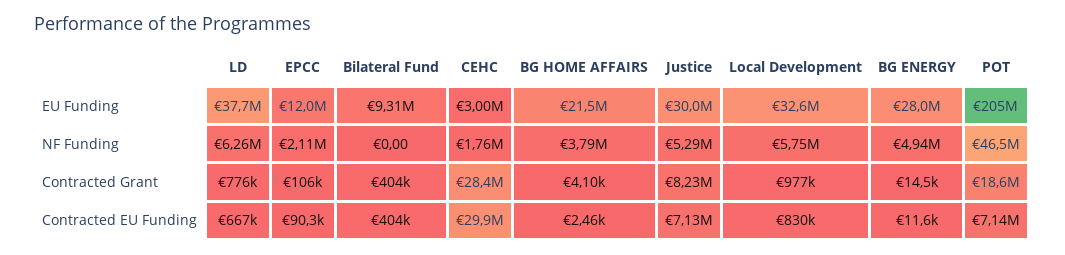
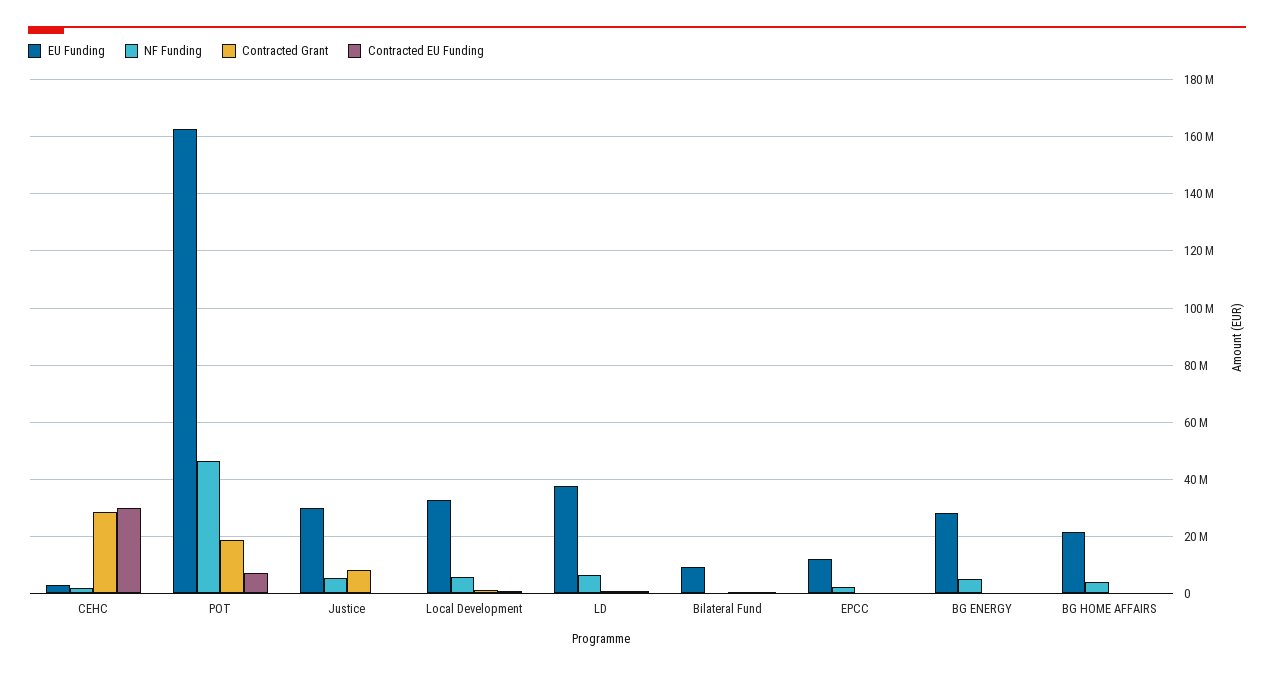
EU Funding, POT: 205000000 -> 162500000
Contracted EU Funding, Justice: 7130000 -> 0

